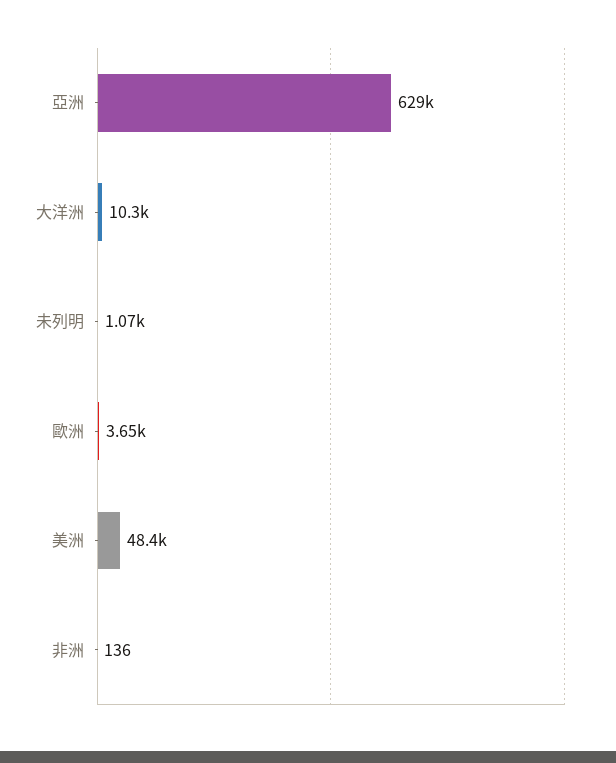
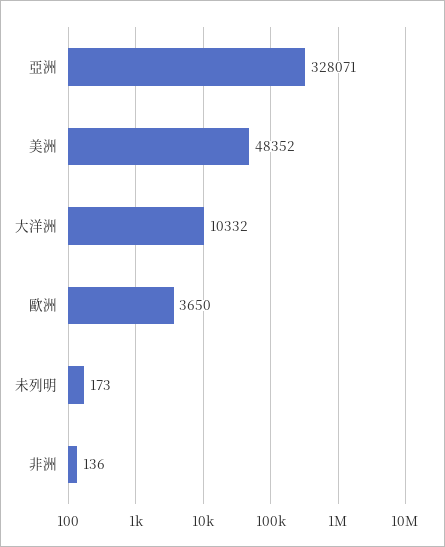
亞洲: 629000 -> 328071
未列明: 1070 -> 173

